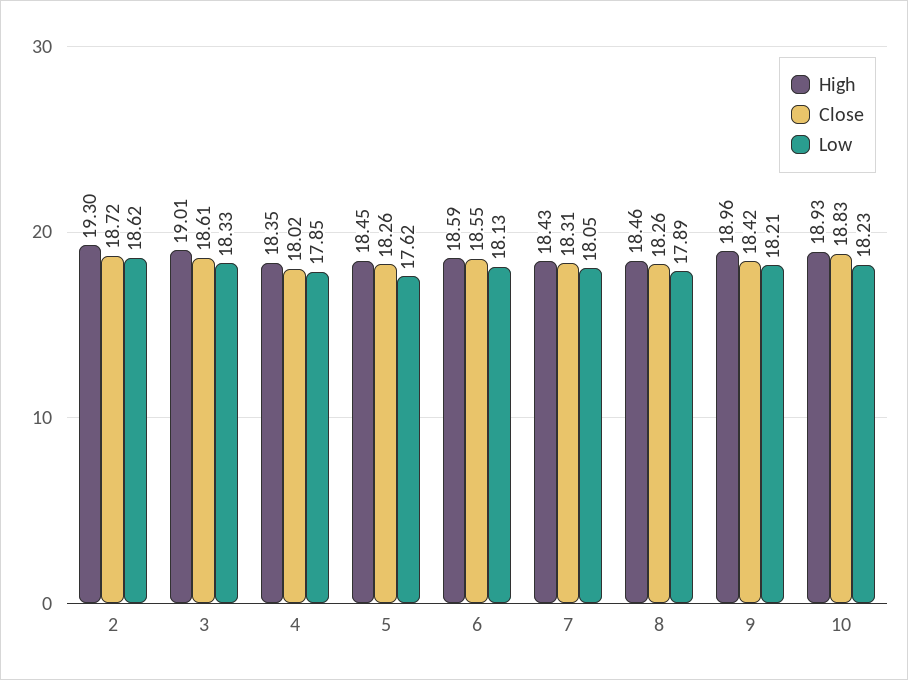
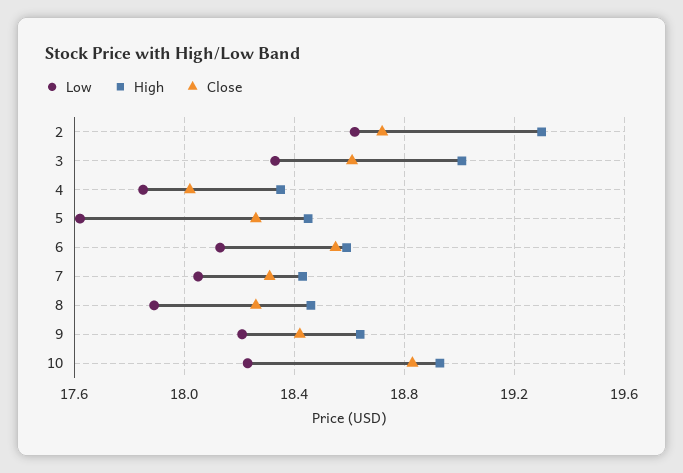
High, 9: 18.96 -> 18.65

